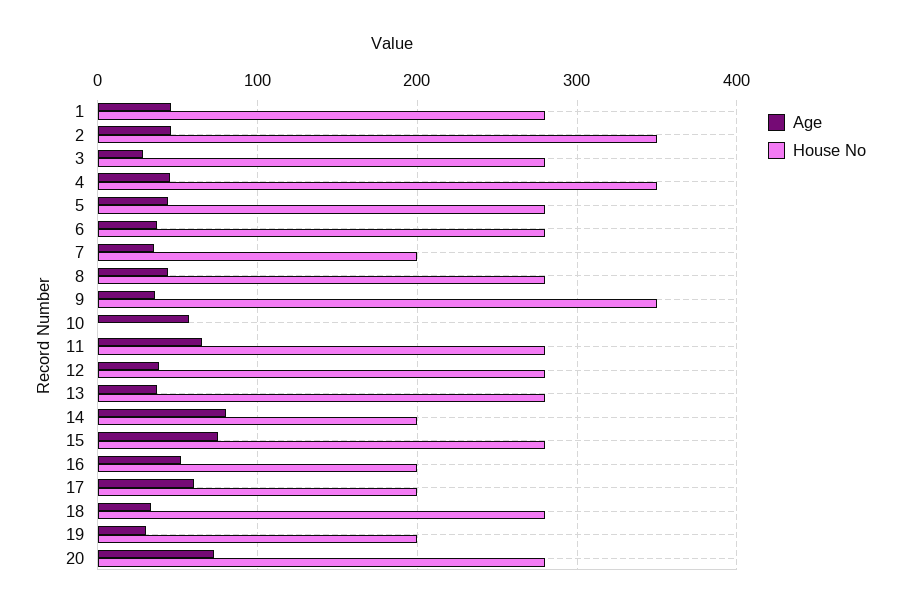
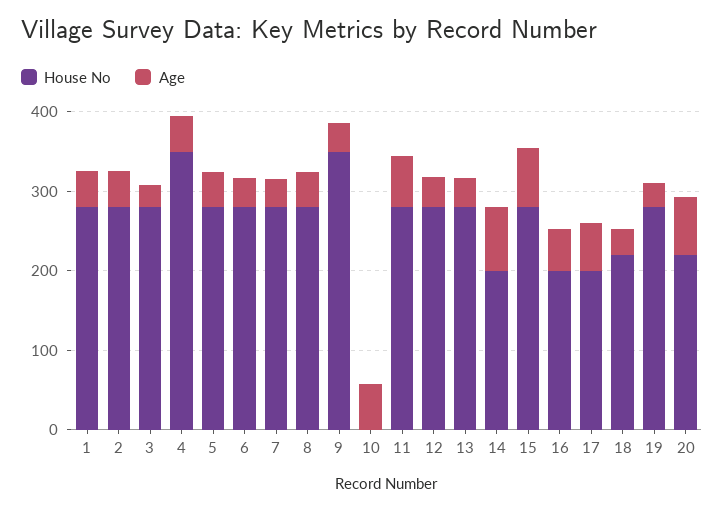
House No, 2: 350 -> 280
House No, 7: 200 -> 280
House No, 18: 280 -> 220
House No, 19: 200 -> 280
House No, 20: 280 -> 220

